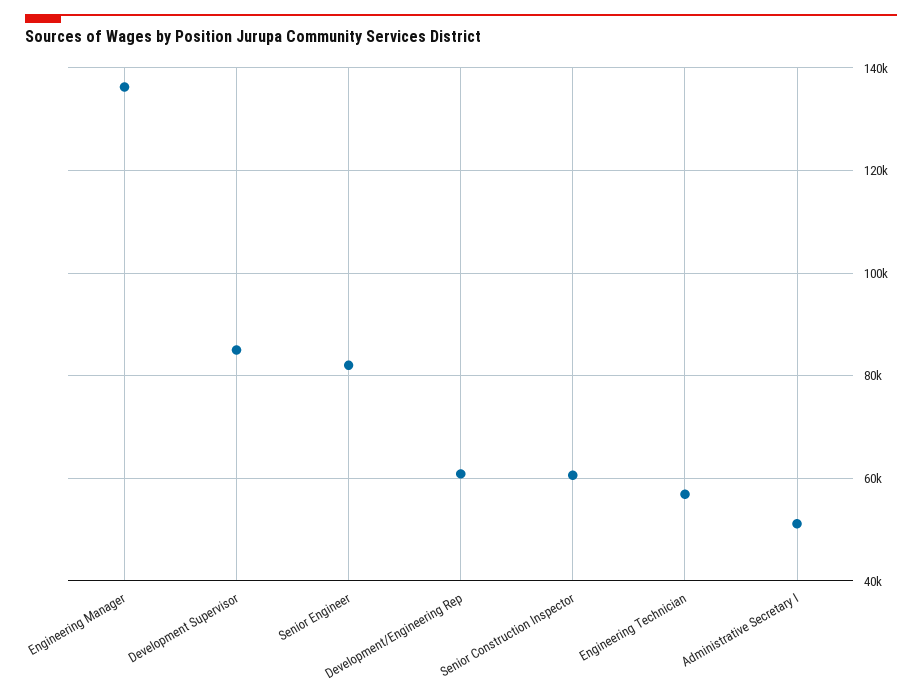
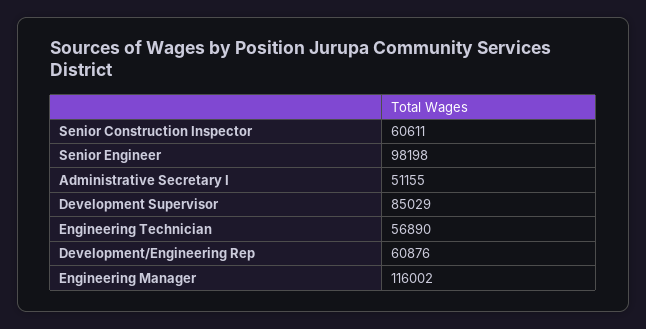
Engineering Manager: 136000 -> 116002
Senior Engineer: 82000 -> 98198

